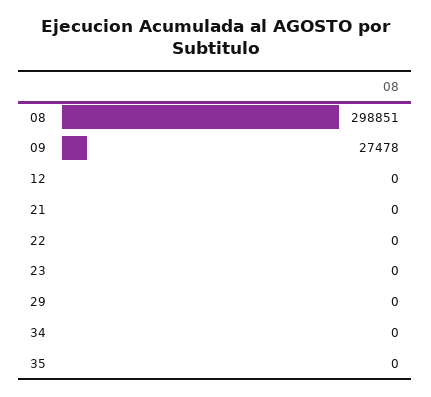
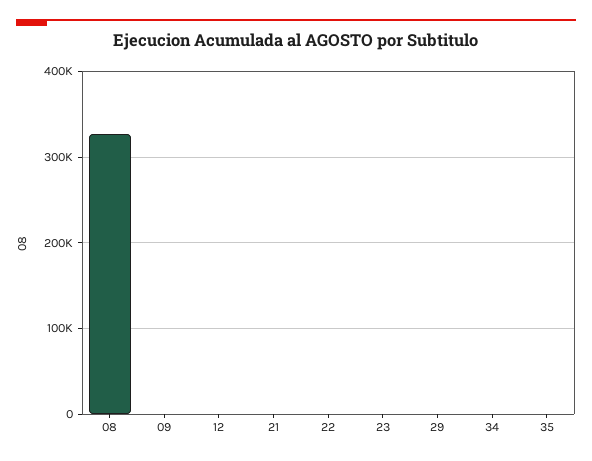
08: 298851 -> 330000
09: 27478 -> 0

